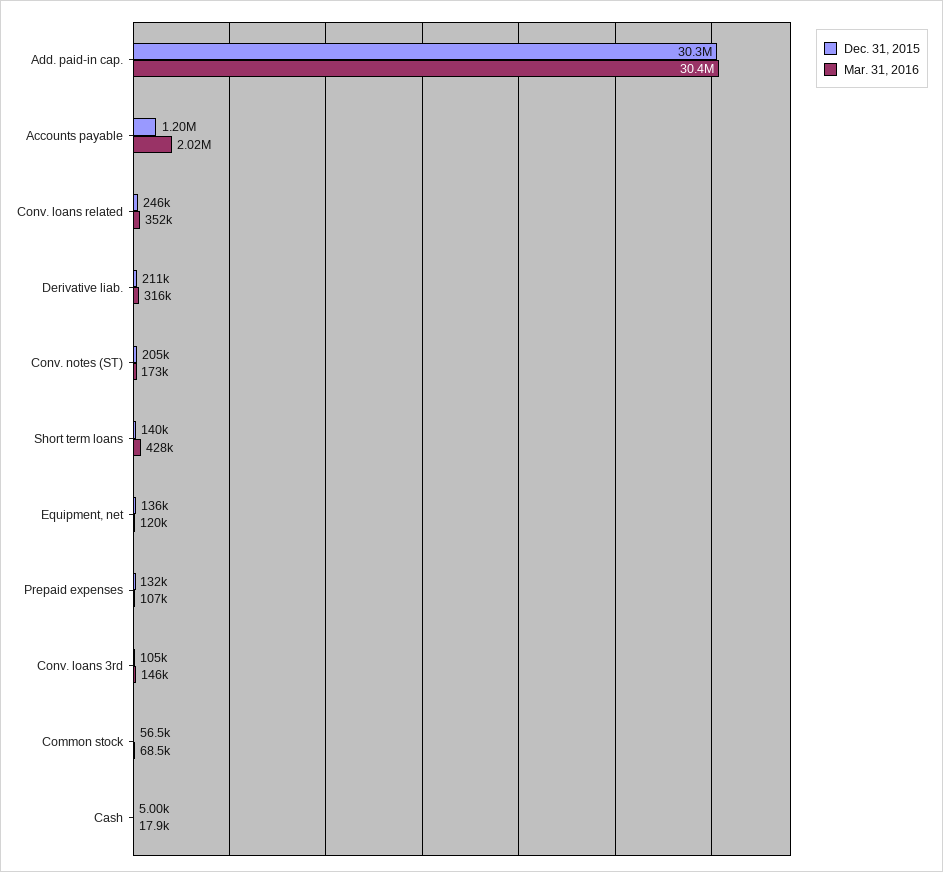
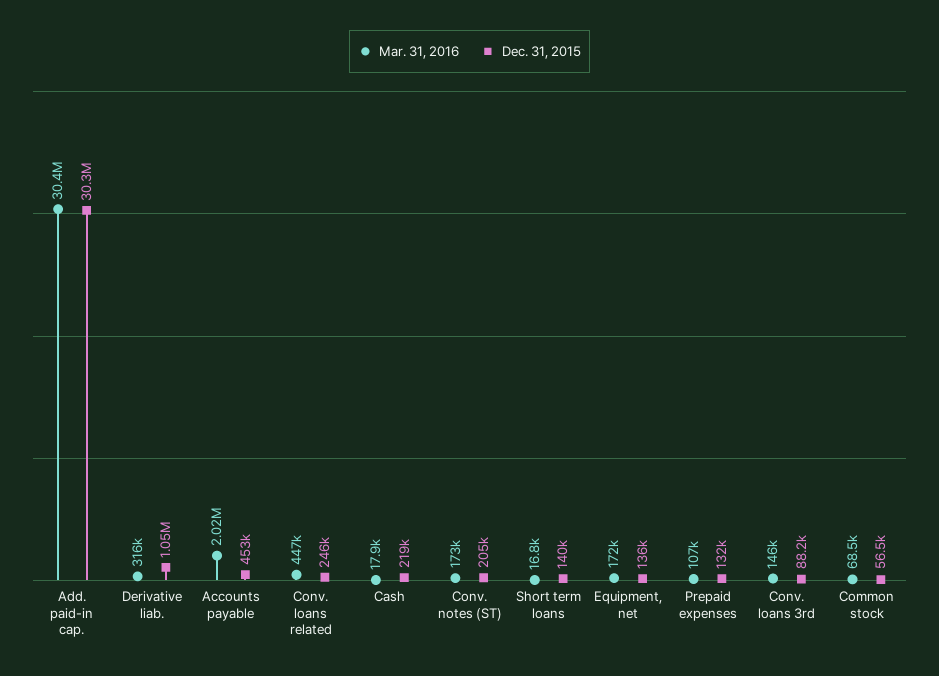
Dec. 31, 2015, Accounts payable: 1200000 -> 453000
Mar. 31, 2016, Conv. loans related: 352000 -> 447000
Dec. 31, 2015, Derivative liab.: 211000 -> 1050000
Mar. 31, 2016, Short term loans: 428000 -> 16800
Mar. 31, 2016, Equipment, net: 120000 -> 172000
Dec. 31, 2015, Conv. loans 3rd: 105000 -> 88200
Dec. 31, 2015, Cash: 5000 -> 219000

